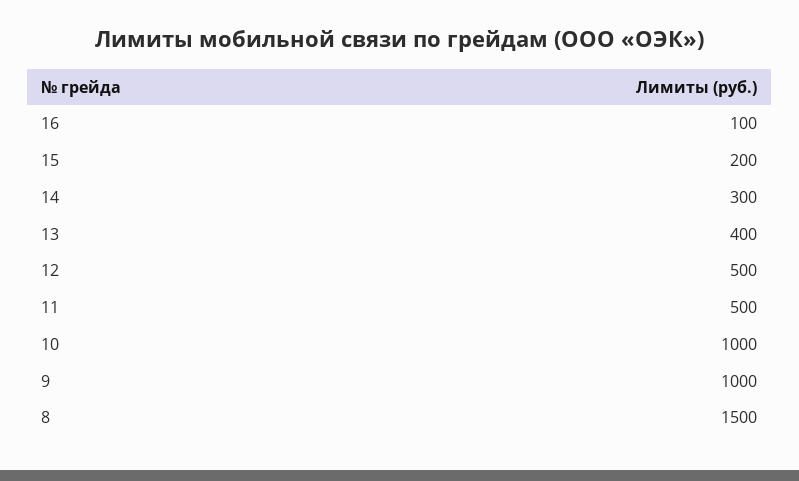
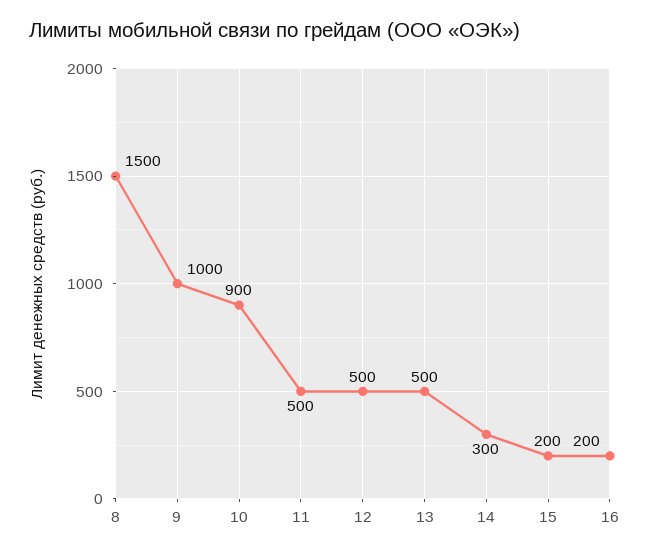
16: 100 -> 200
13: 400 -> 500
10: 1000 -> 900

